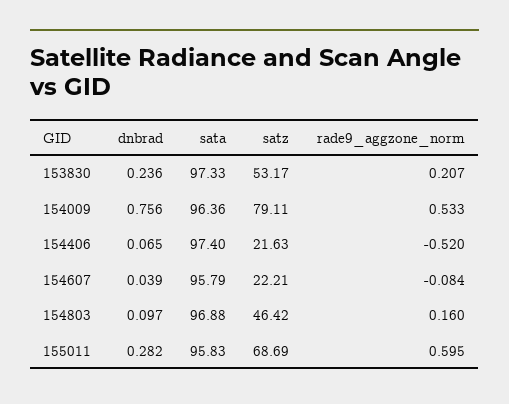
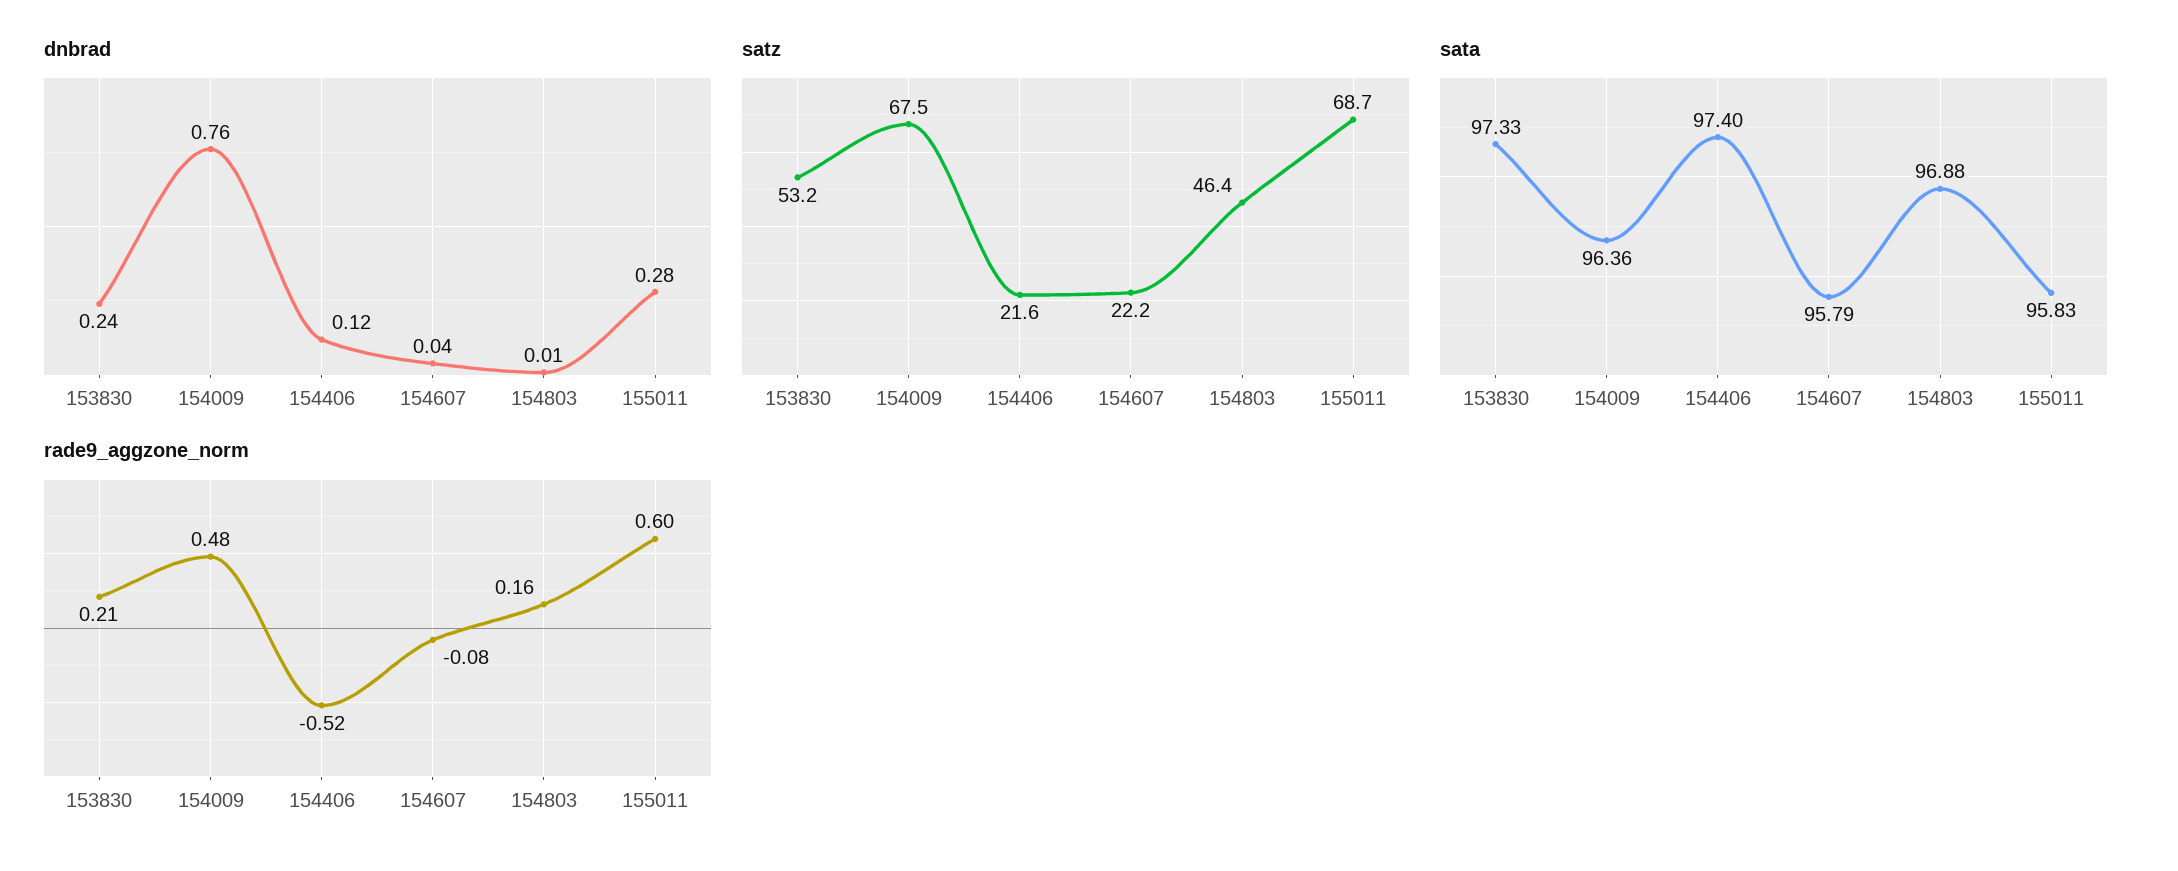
satz, 154009: 79.11 -> 67.5
rade9_aggzone_norm, 154009: 0.533 -> 0.48
dnbrad, 154406: 0.065 -> 0.12
dnbrad, 154803: 0.097 -> 0.01

